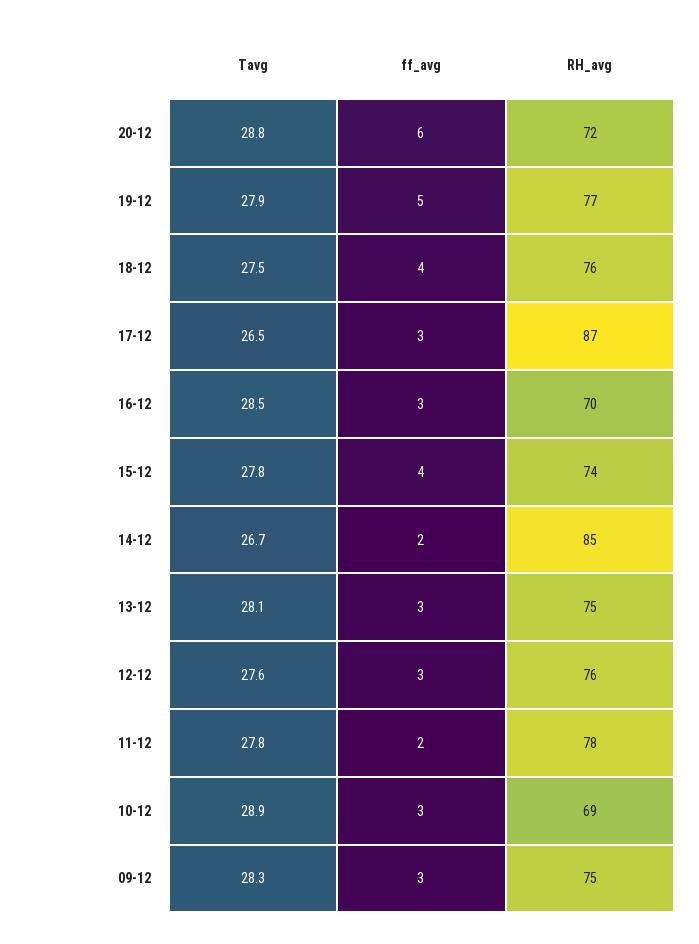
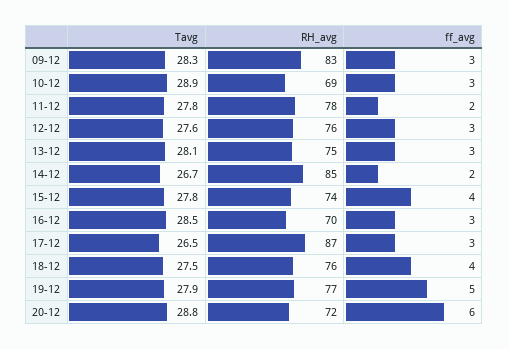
RH_avg, 09-12: 75 -> 83

